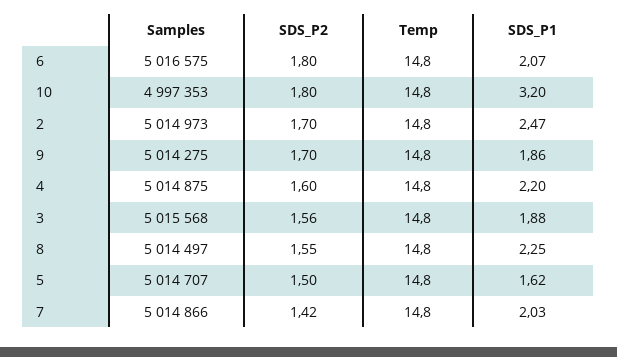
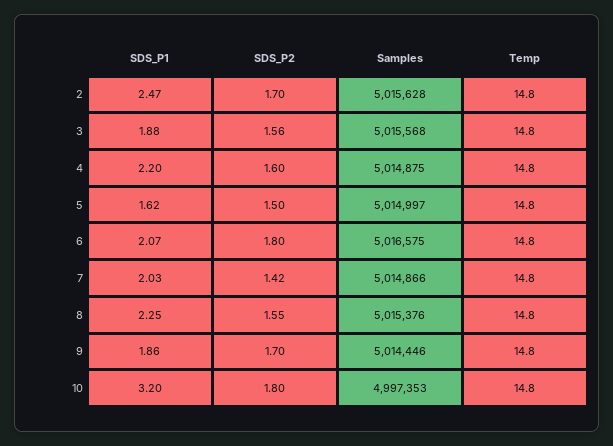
Samples, 2: 5014973 -> 5015628
Samples, 9: 5014275 -> 5014446
Samples, 8: 5014497 -> 5015376
Samples, 5: 5014707 -> 5014997

